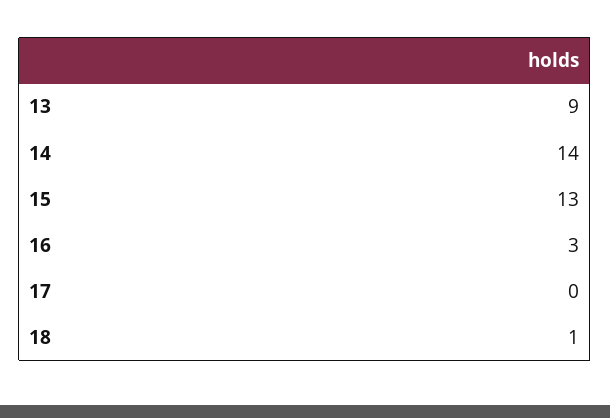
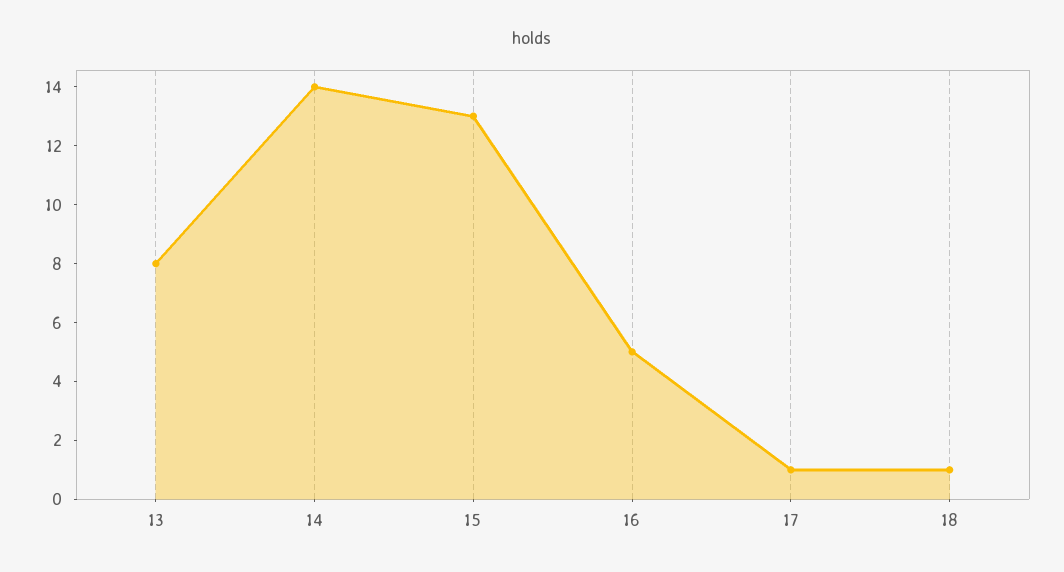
13: 9 -> 8
16: 3 -> 5
17: 0 -> 1

